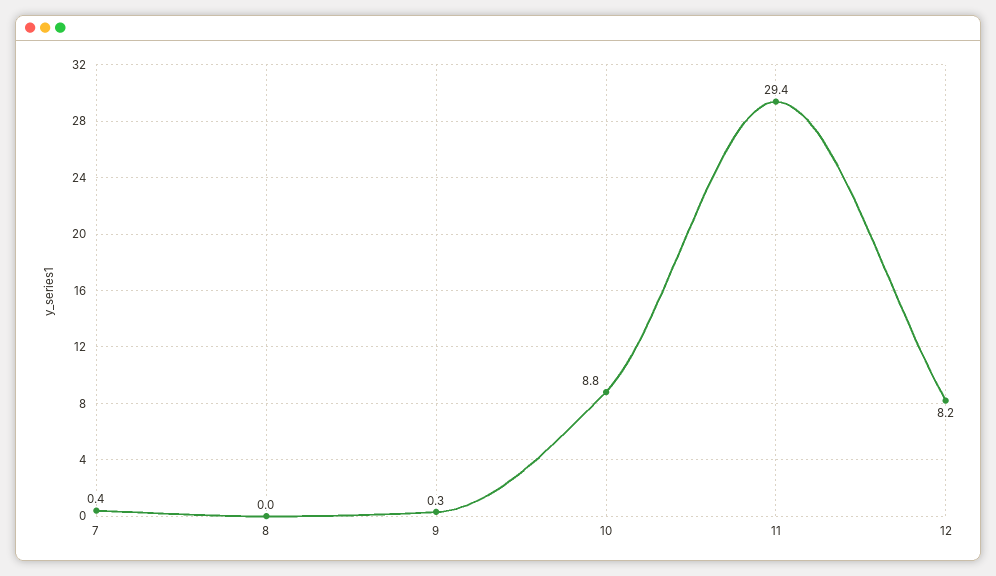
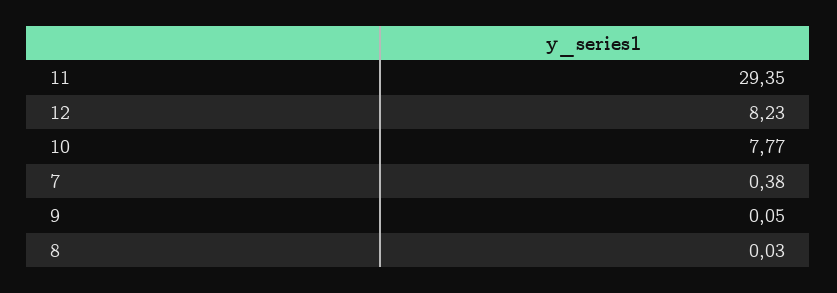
9: 0.3 -> 0.05
10: 8.8 -> 7.77

